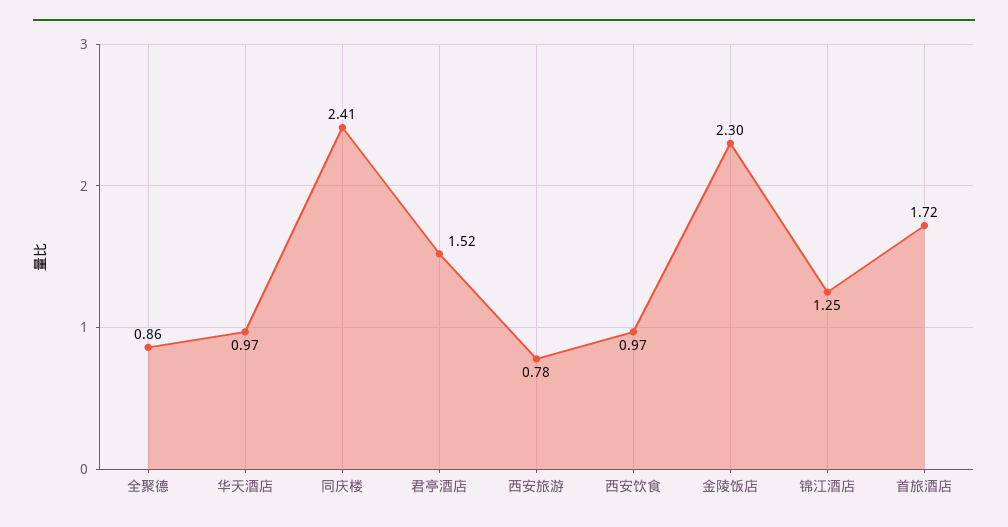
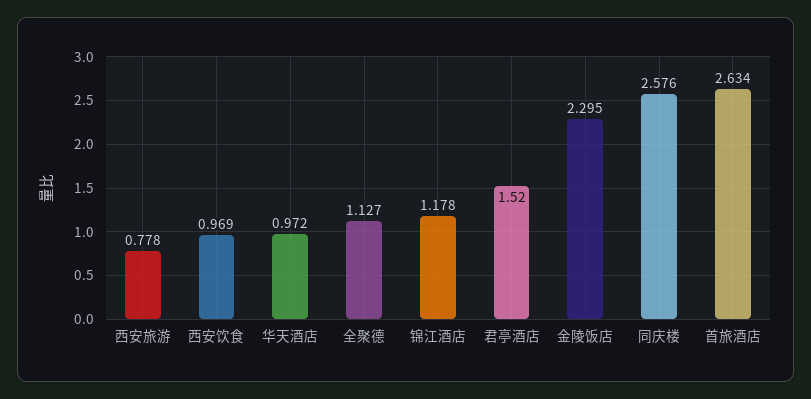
全聚德: 0.86 -> 1.127
同庆楼: 2.41 -> 2.576
锦江酒店: 1.25 -> 1.178
首旅酒店: 1.72 -> 2.634

